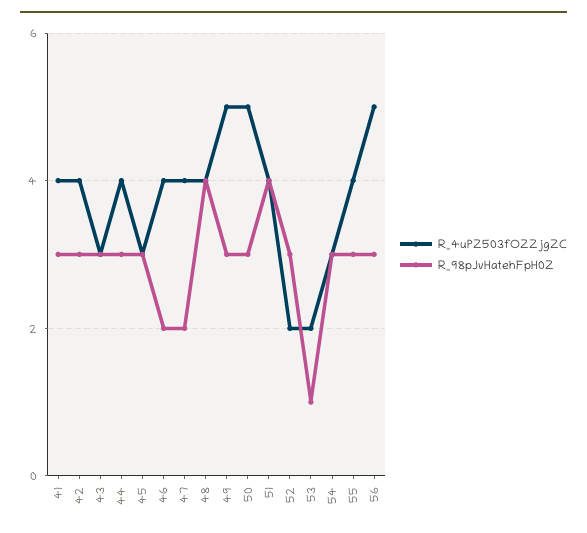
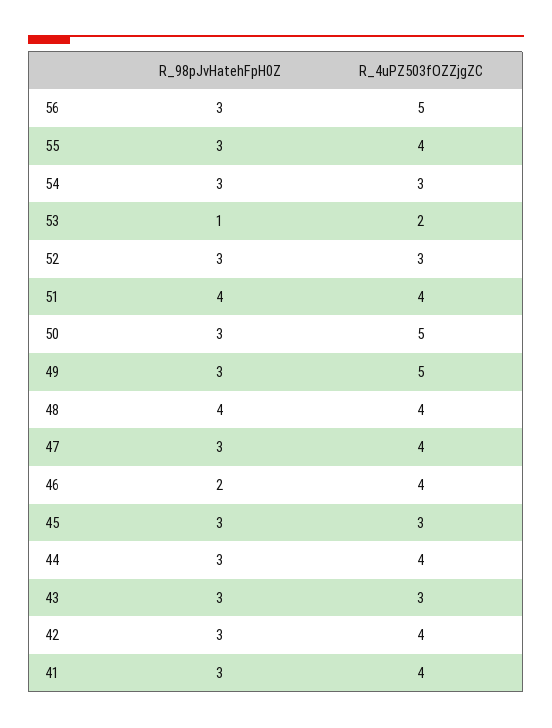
R_98pJvHatehFpH0Z, 47: 2 -> 3
R_4uPZ503fOZZjgZC, 52: 2 -> 3

